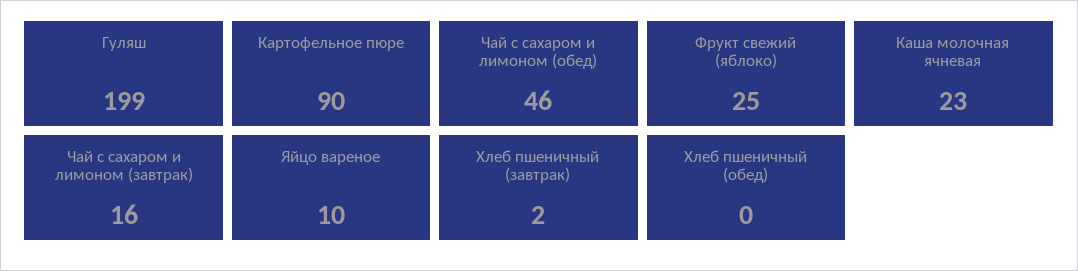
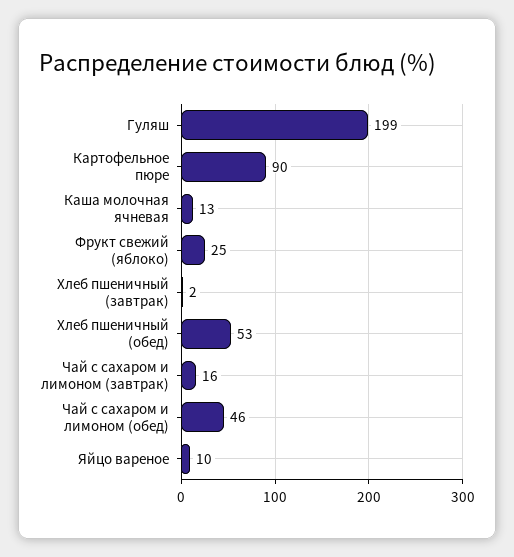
Каша молочная ячневая: 23 -> 13
Хлеб пшеничный (обед): 0 -> 53

